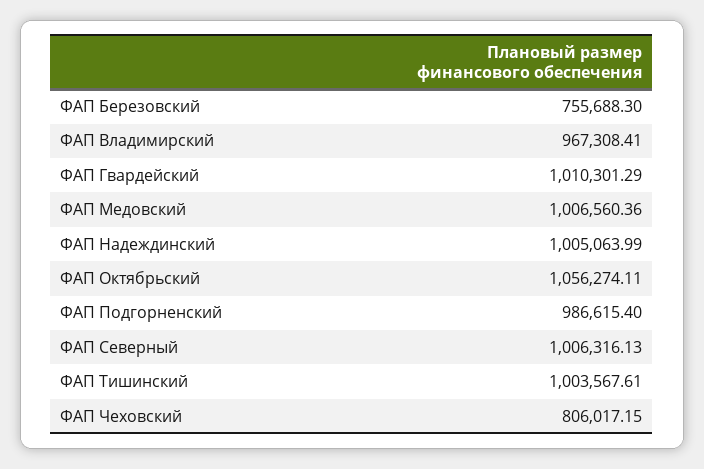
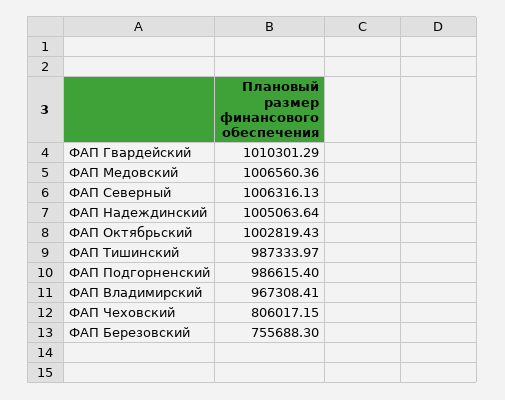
ФАП Надеждинский: 1005063.99 -> 1005063.64
ФАП Октябрьский: 1056274.11 -> 1002819.43
ФАП Тишинский: 1003567.61 -> 987333.97

